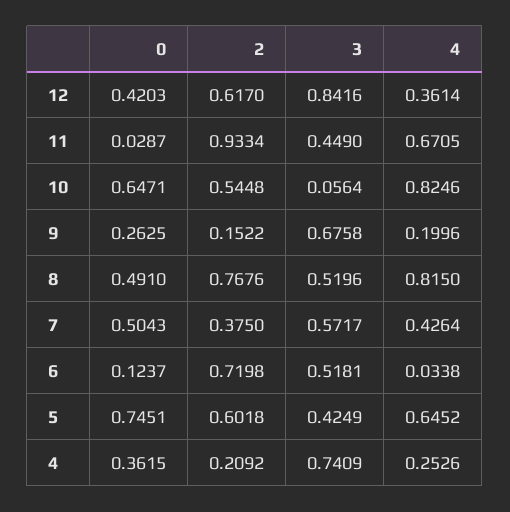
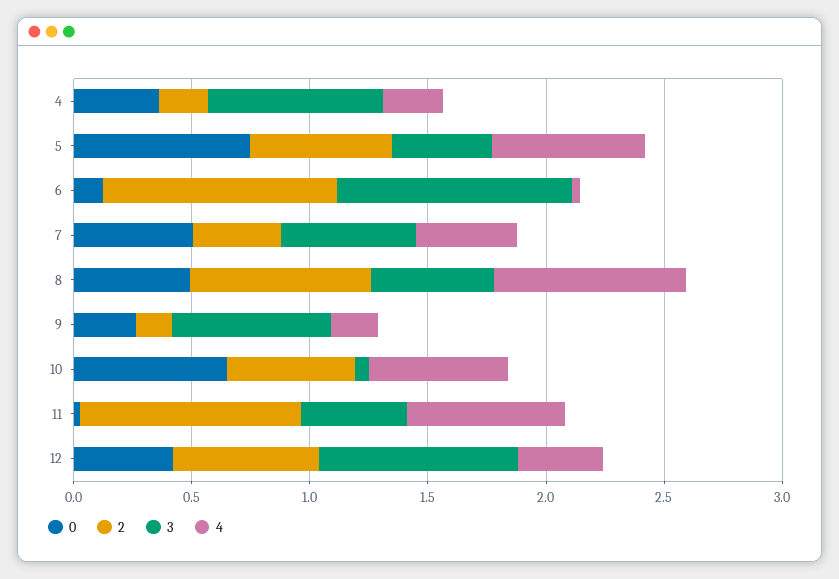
4, 10: 0.8246 -> 0.6
2, 6: 0.7198 -> 1
3, 6: 0.5181 -> 1

